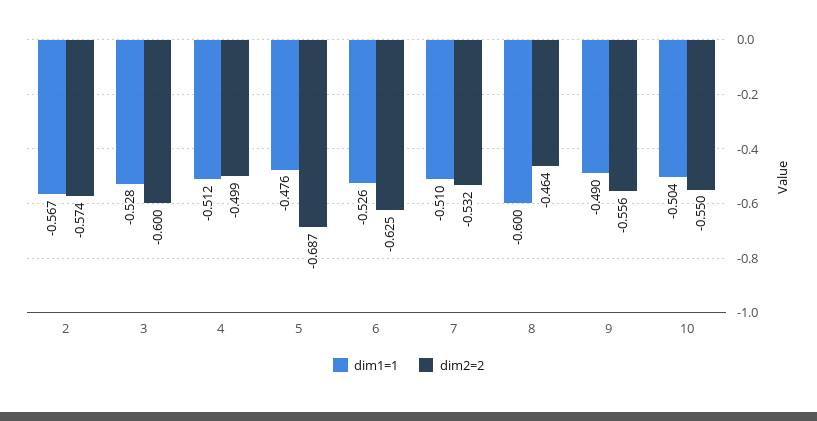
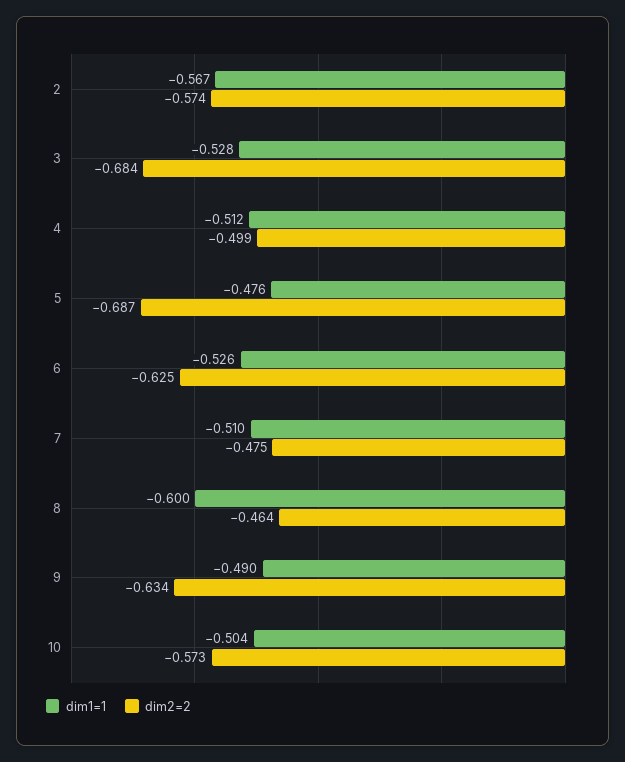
dim2=2, 3: -0.6 -> -0.684
dim2=2, 7: -0.532 -> -0.475
dim2=2, 9: -0.556 -> -0.634
dim2=2, 10: -0.55 -> -0.573

